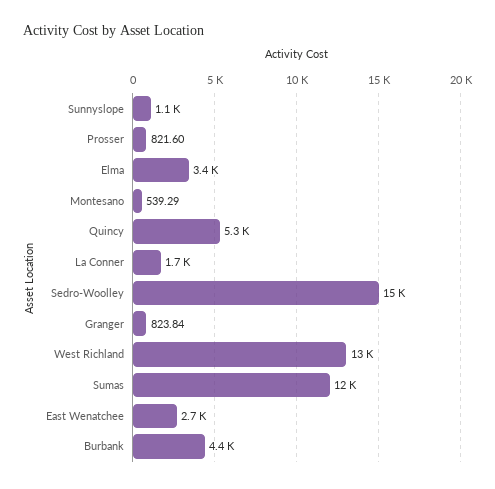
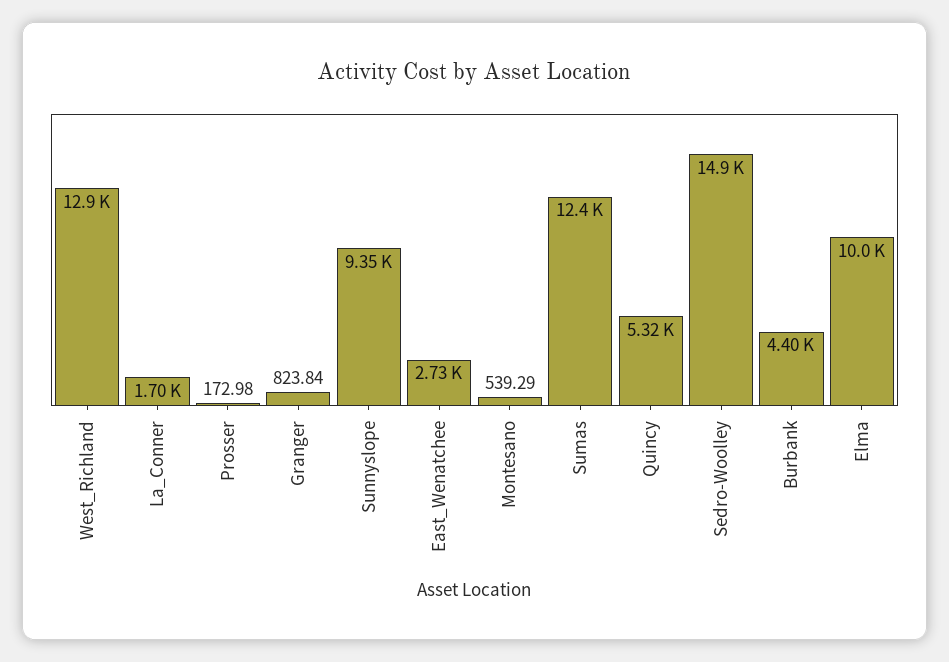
Sunnyslope: 1100 -> 9350
Prosser: 821.6 -> 172.98
Elma: 3400 -> 10000

